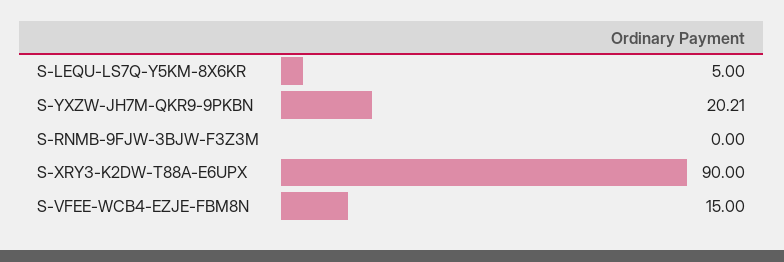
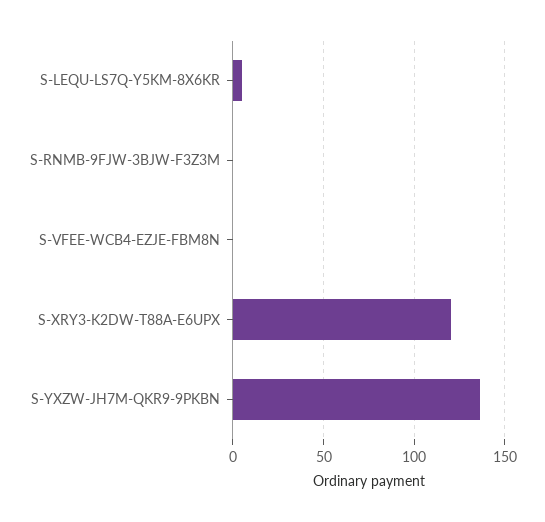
S-YXZW-JH7M-QKR9-9PKBN: 20.21 -> 135
S-XRY3-K2DW-T88A-E6UPX: 90 -> 120
S-VFEE-WCB4-EZJE-FBM8N: 15 -> 0

